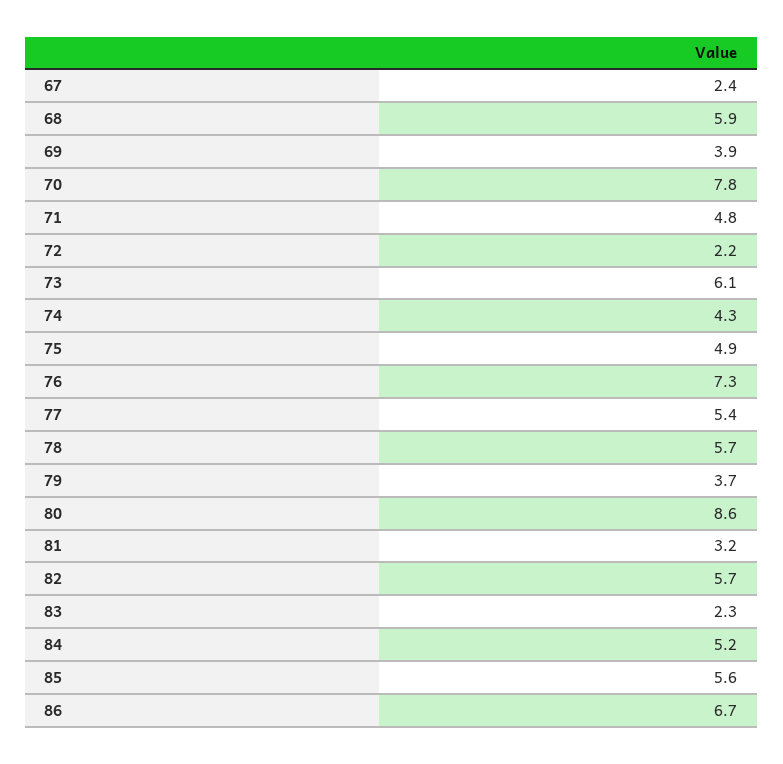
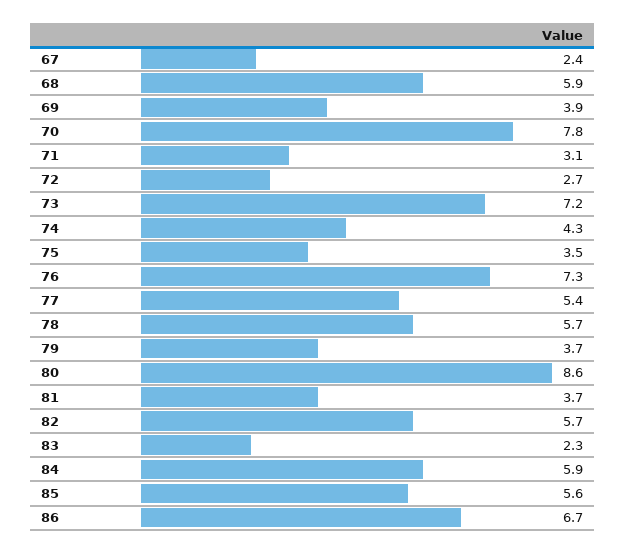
71: 4.8 -> 3.1
72: 2.2 -> 2.7
73: 6.1 -> 7.2
75: 4.9 -> 3.5
81: 3.2 -> 3.7
84: 5.2 -> 5.9

